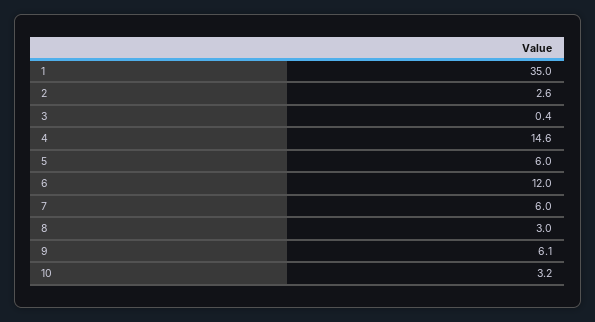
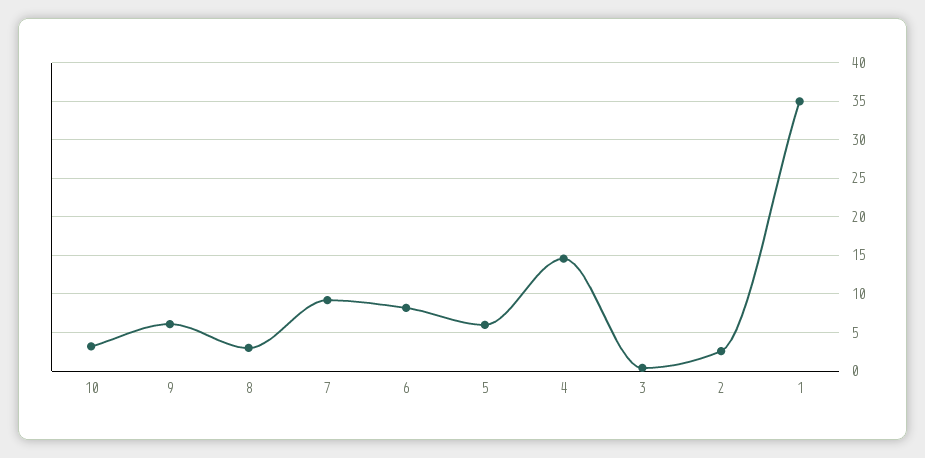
6: 12 -> 8
7: 6 -> 9

